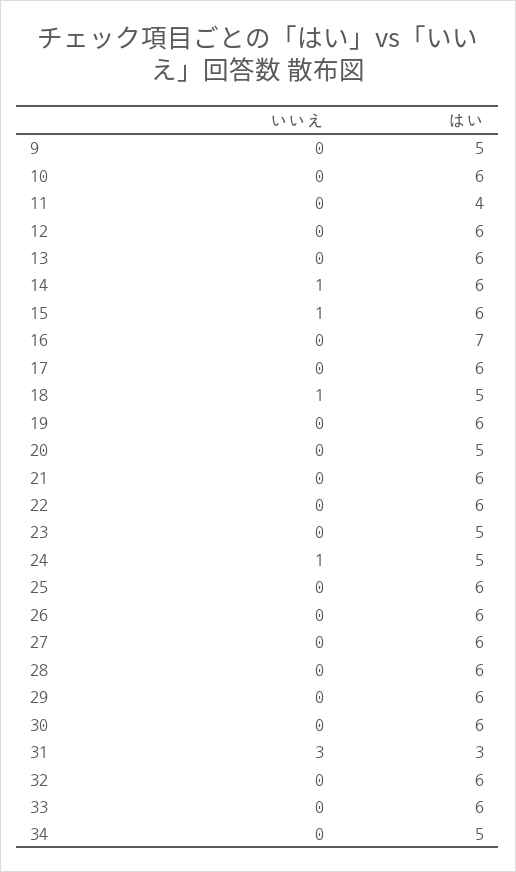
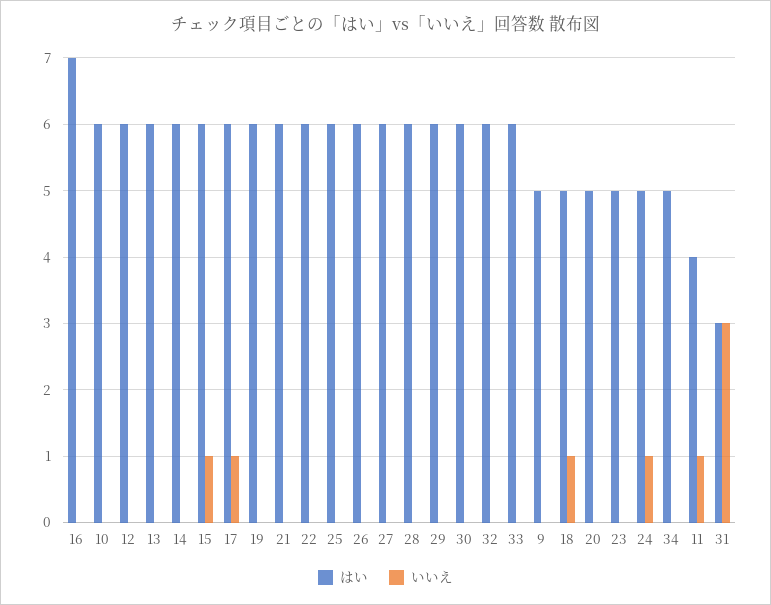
いいえ, 11: 0 -> 1
いいえ, 14: 1 -> 0
いいえ, 17: 0 -> 1

